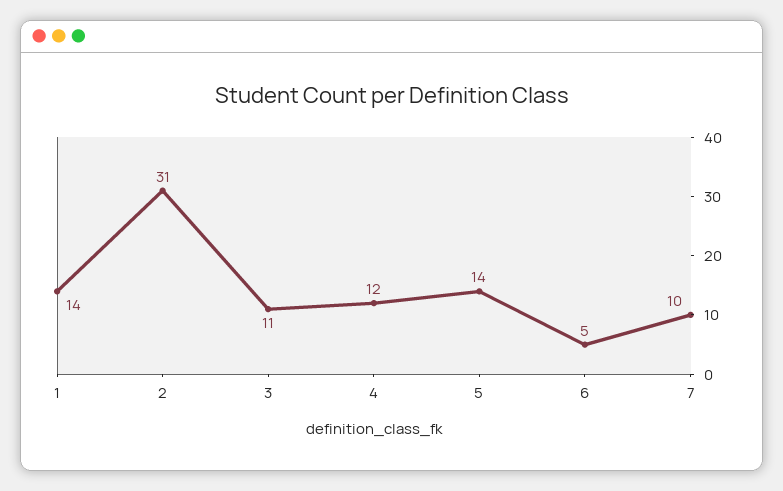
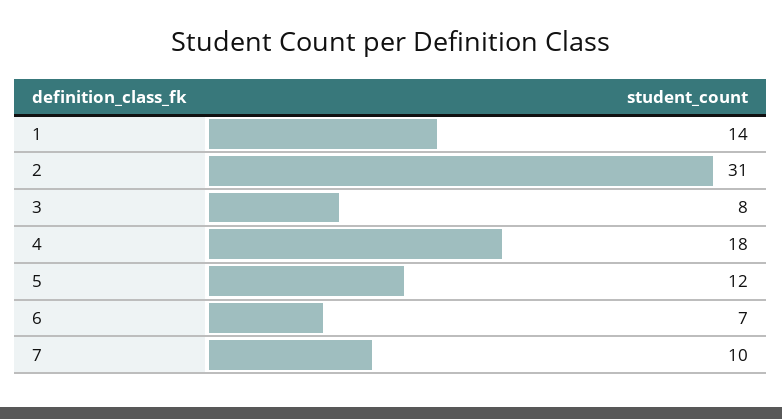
3: 11 -> 8
4: 12 -> 18
5: 14 -> 12
6: 5 -> 7

